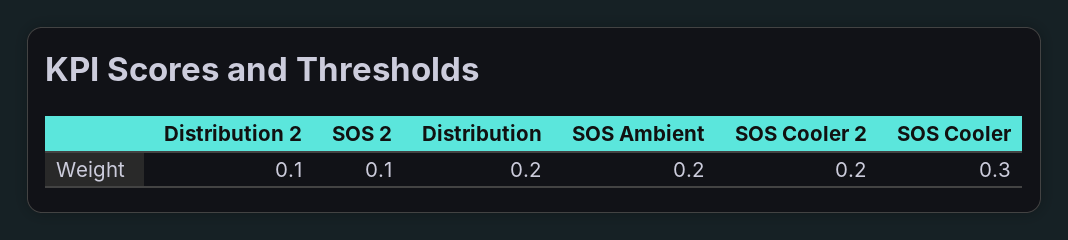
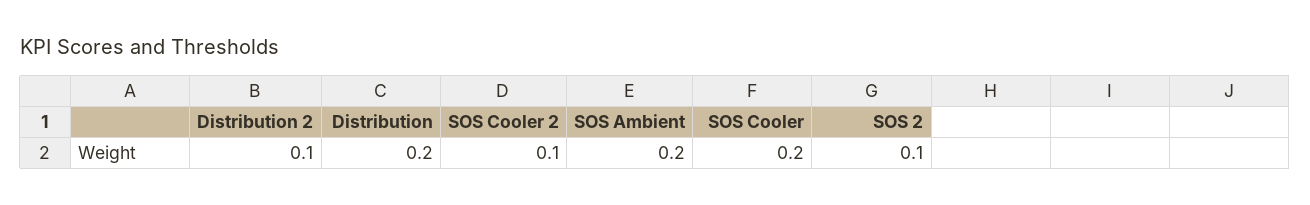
SOS Cooler 2: 0.2 -> 0.1
SOS Cooler: 0.3 -> 0.2

